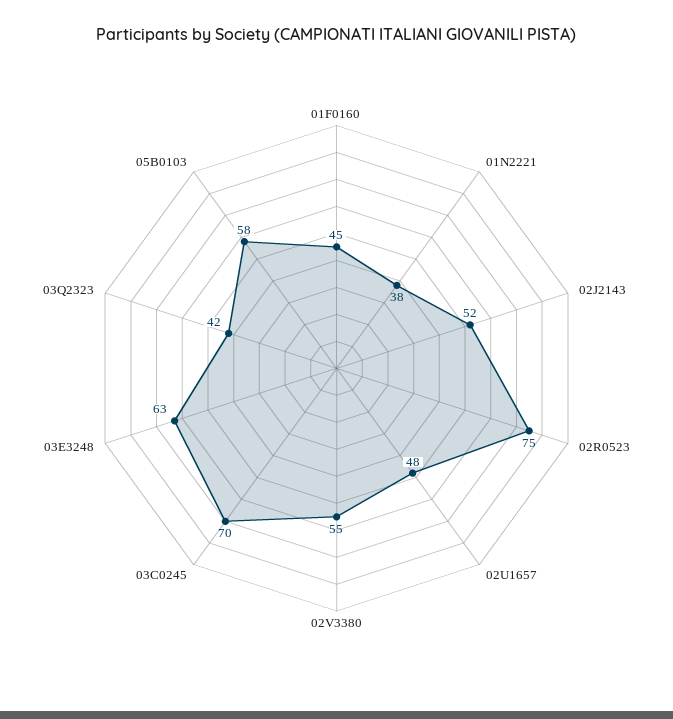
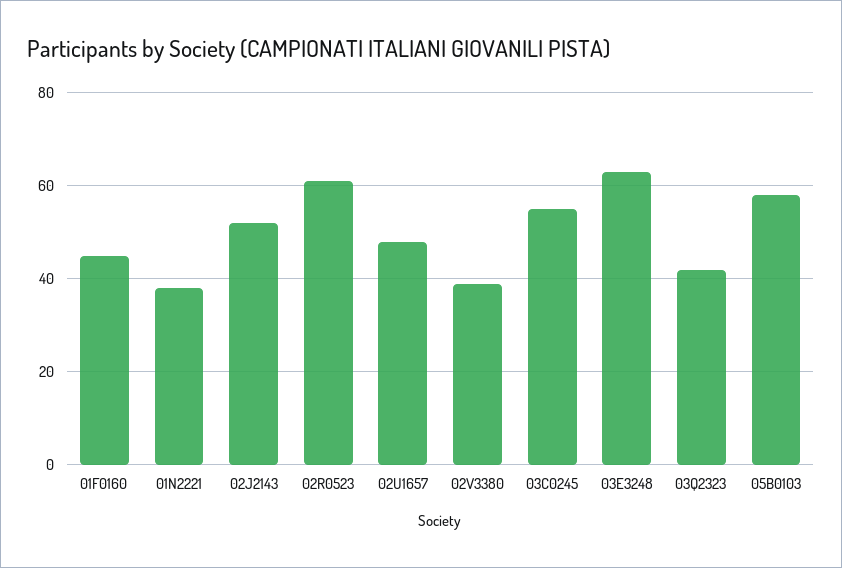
02R0523: 75 -> 60
02V3380: 55 -> 40
03C0245: 70 -> 55

